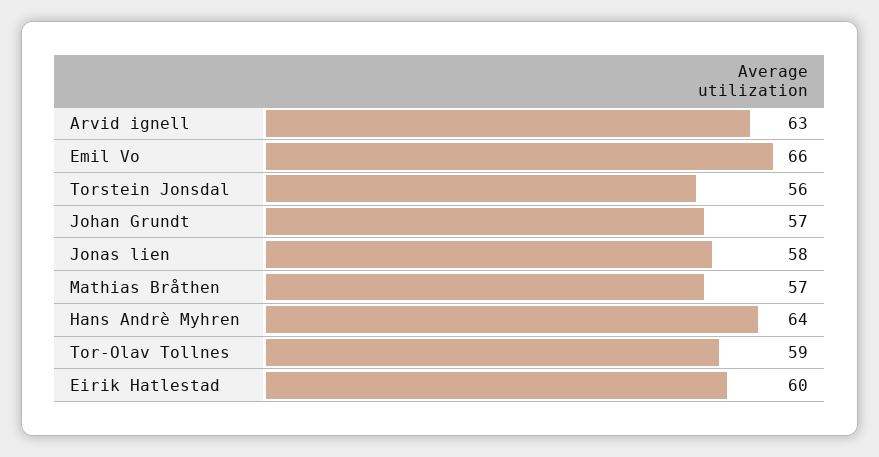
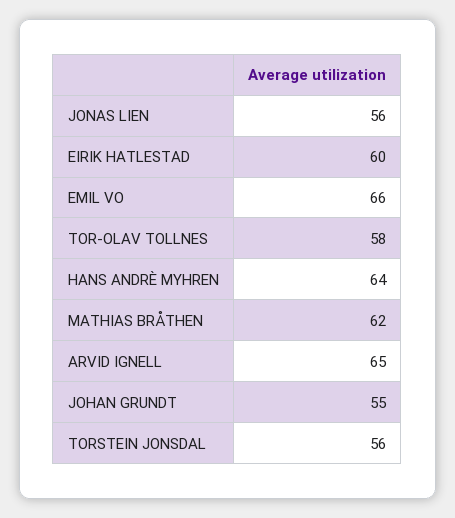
Arvid ignell: 63 -> 65
Johan Grundt: 57 -> 55
Jonas lien: 58 -> 56
Mathias Bråthen: 57 -> 62
Tor-Olav Tollnes: 59 -> 58

